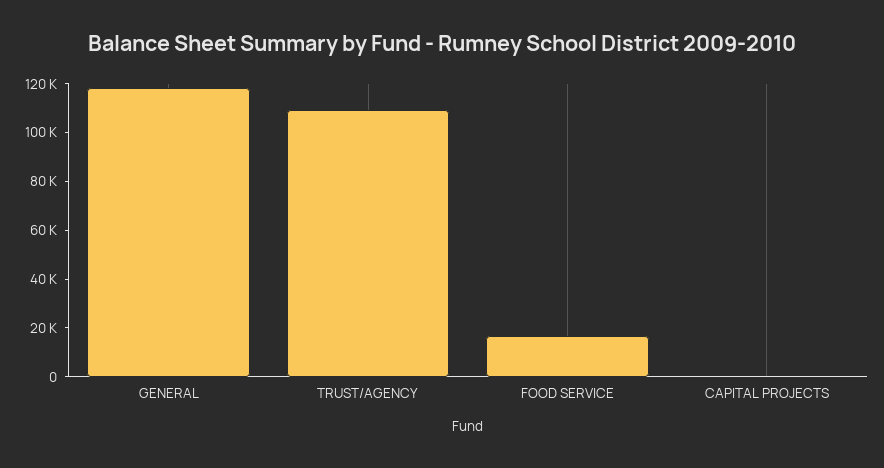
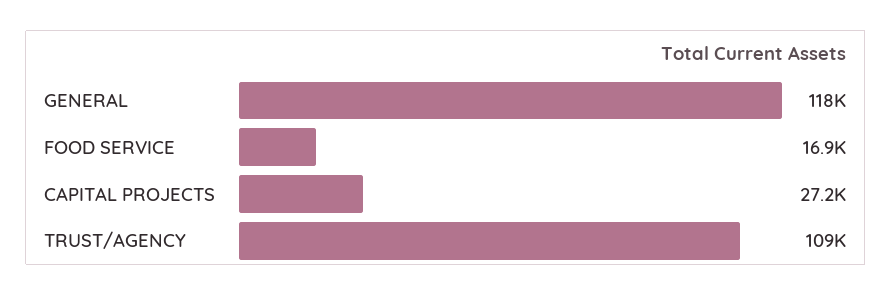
CAPITAL PROJECTS: 0 -> 27200

